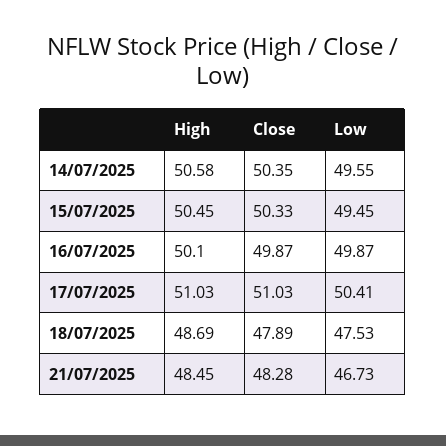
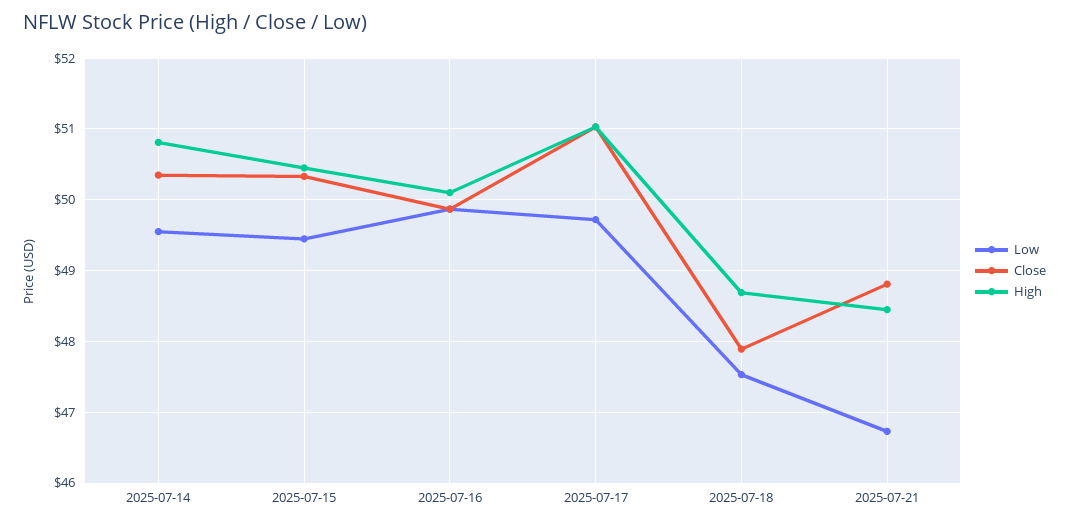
High, 14/07/2025: 50.58 -> 50.8
Low, 17/07/2025: 50.41 -> 49.7
Close, 21/07/2025: 48.28 -> 48.8

